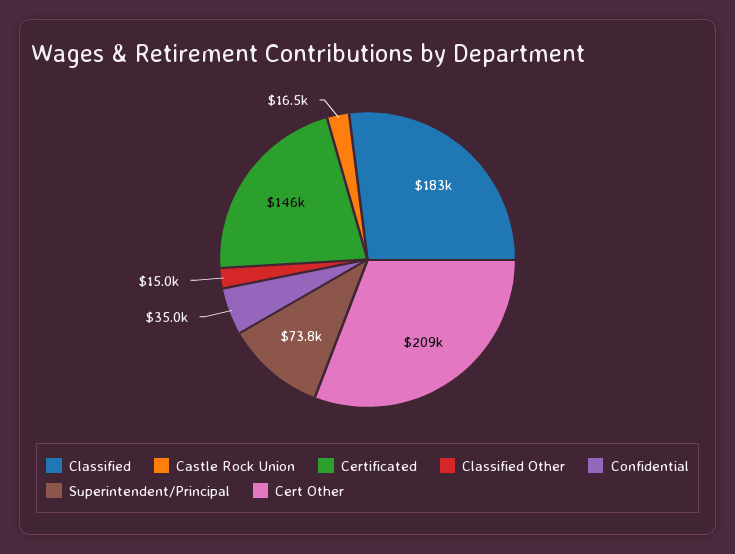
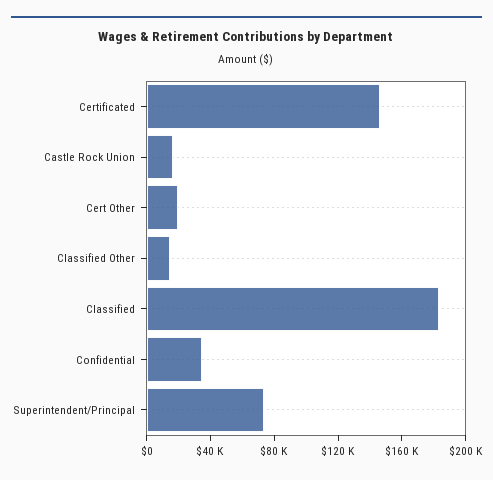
Cert Other: 209000 -> 20000

